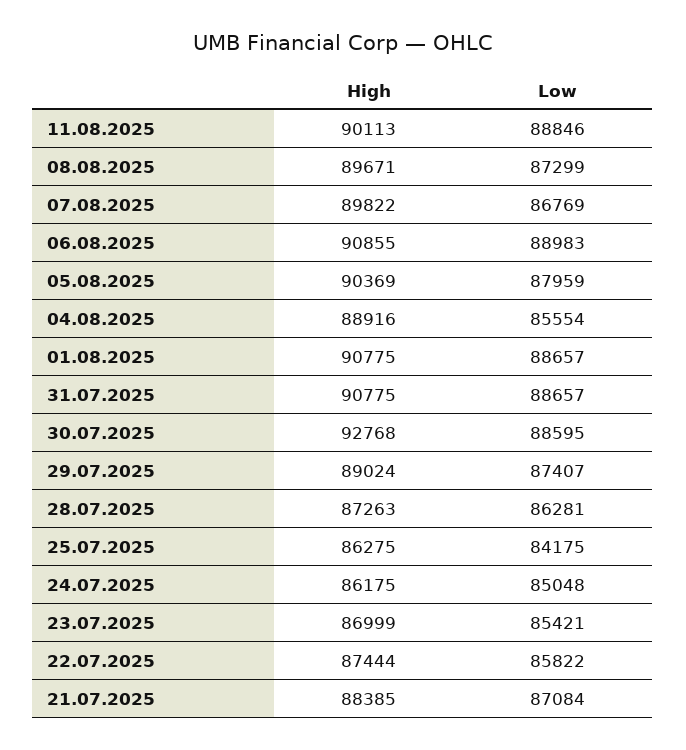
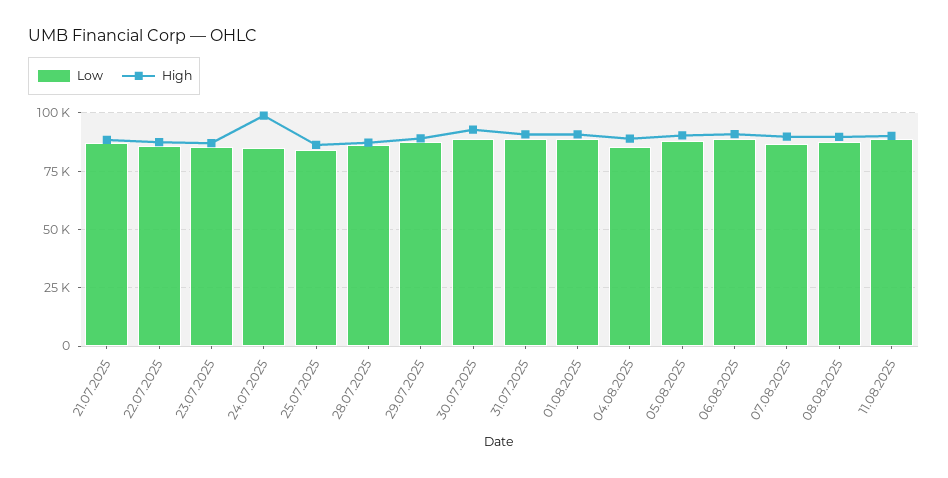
High, 24.07.2025: 86175 -> 100000

